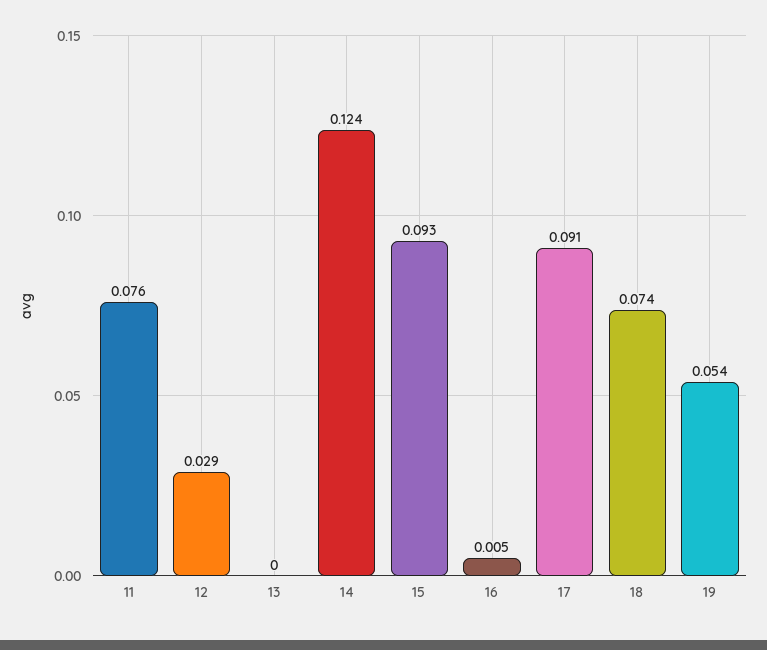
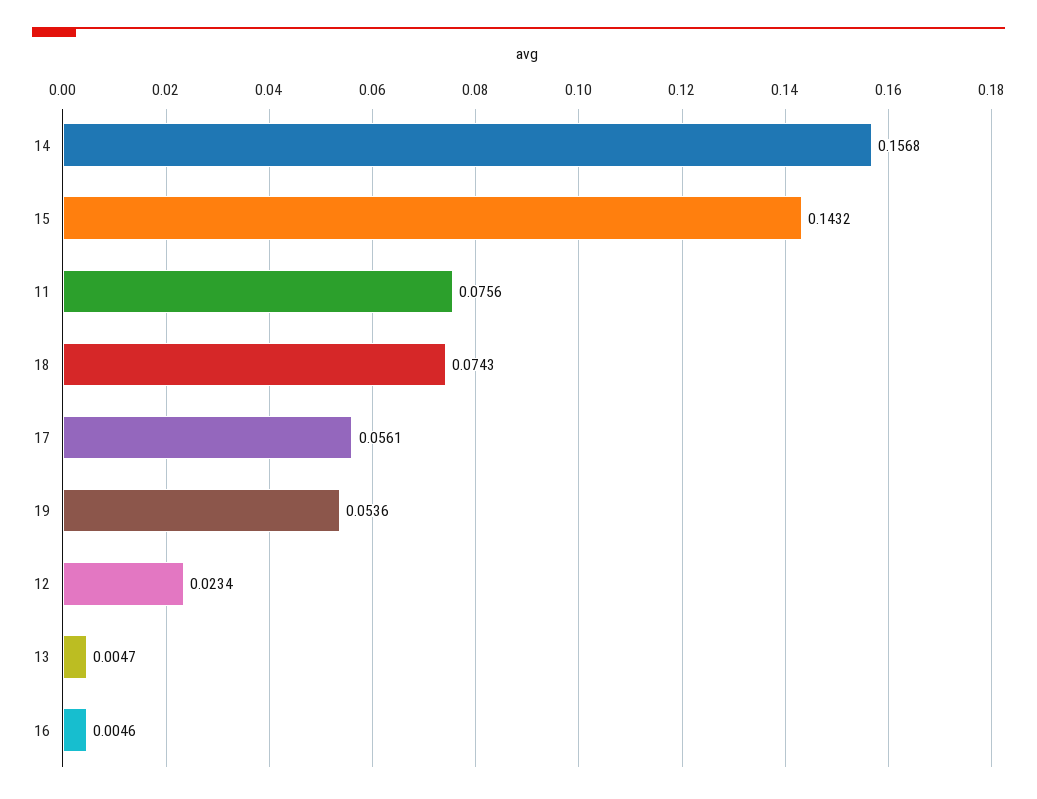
12: 0.029 -> 0.0234
13: 0 -> 0.0047
14: 0.124 -> 0.1568
15: 0.093 -> 0.1432
17: 0.091 -> 0.0561

